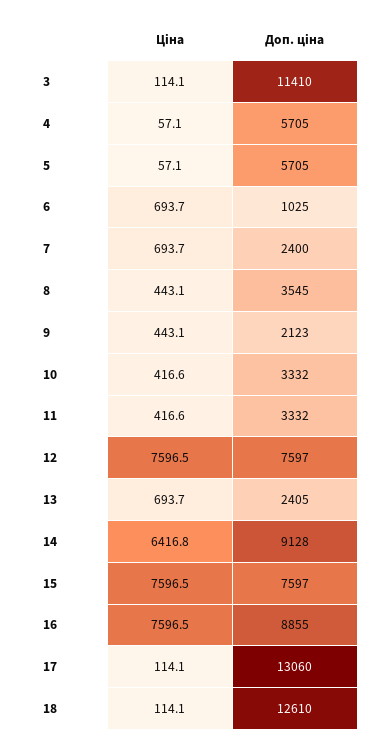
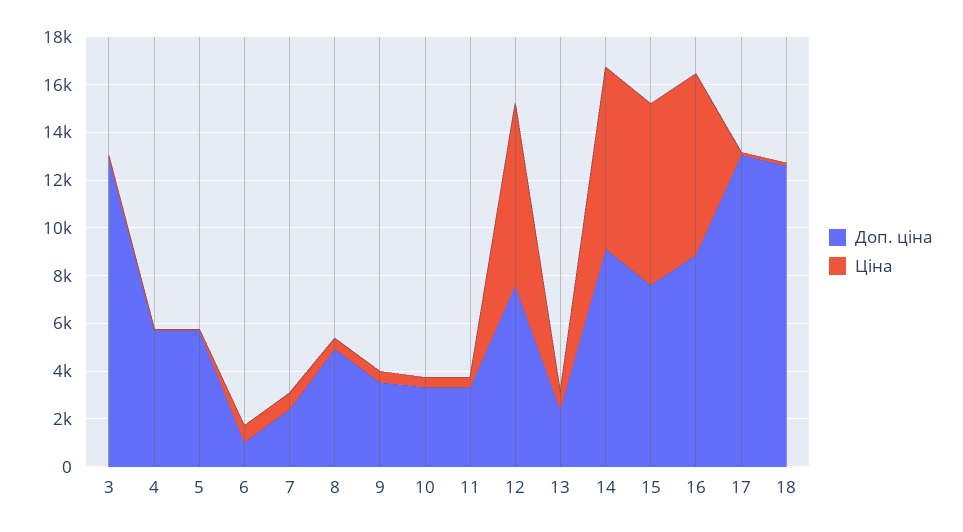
Доп. ціна, 3: 11410 -> 13000
Доп. ціна, 8: 3545 -> 5000
Доп. ціна, 9: 2123 -> 3500
Ціна, 14: 6416.8 -> 7500

